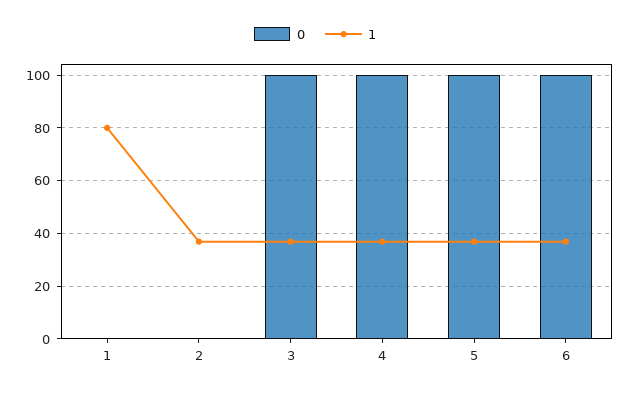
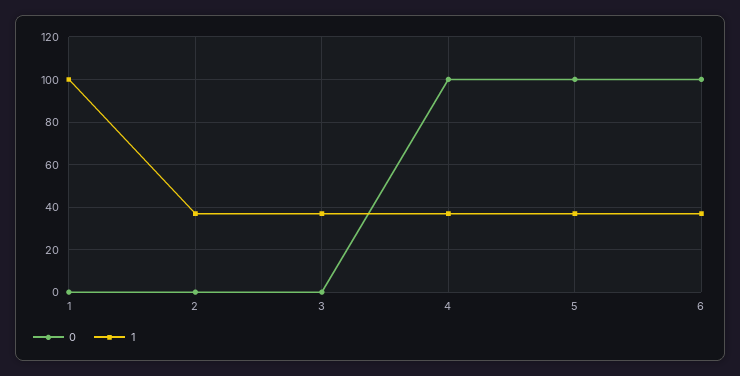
1, 1: 80 -> 100
0, 3: 100 -> 0

